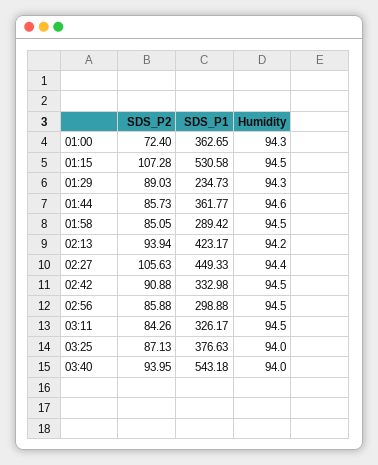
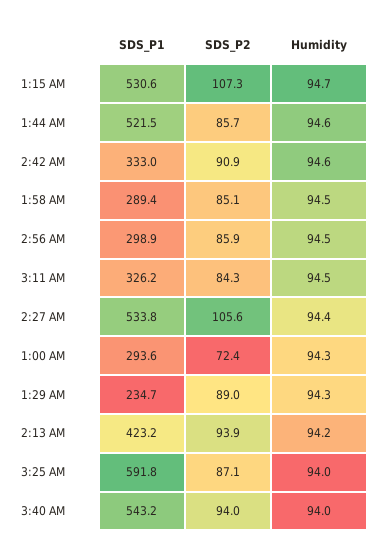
SDS_P1, 01:00: 362.65 -> 293.6
Humidity, 01:15: 94.5 -> 94.7
SDS_P1, 01:44: 361.77 -> 521.5
SDS_P1, 02:27: 449.33 -> 533.8
Humidity, 02:42: 94.5 -> 94.6
SDS_P1, 03:25: 376.63 -> 591.8

